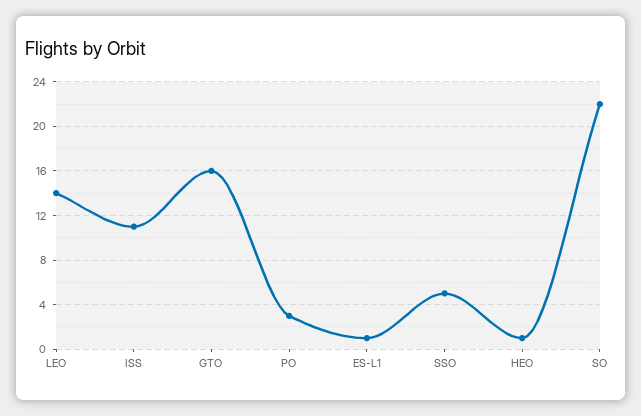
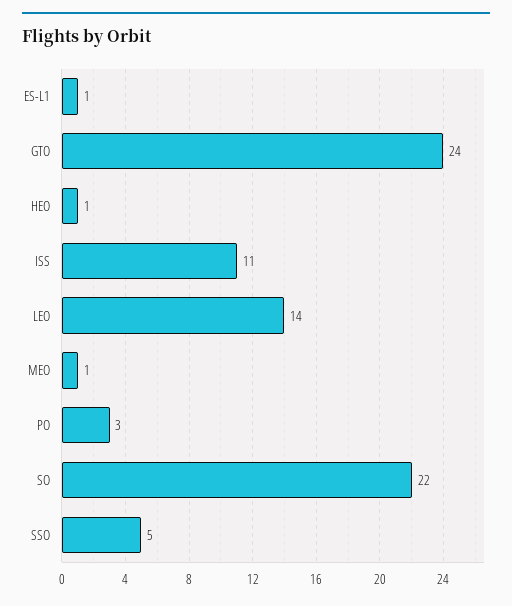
GTO: 16 -> 24
MEO: none -> 1

